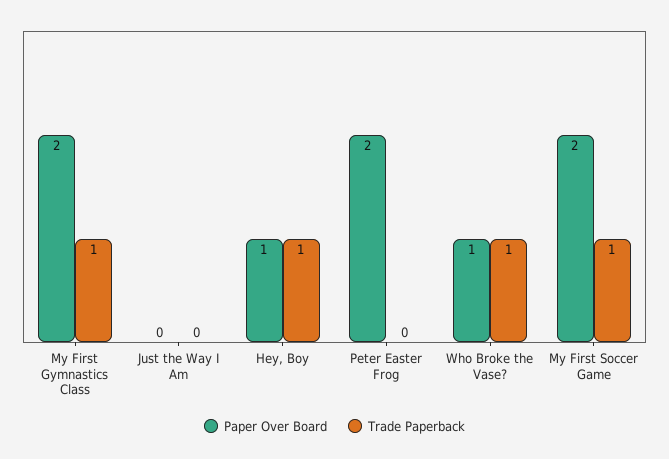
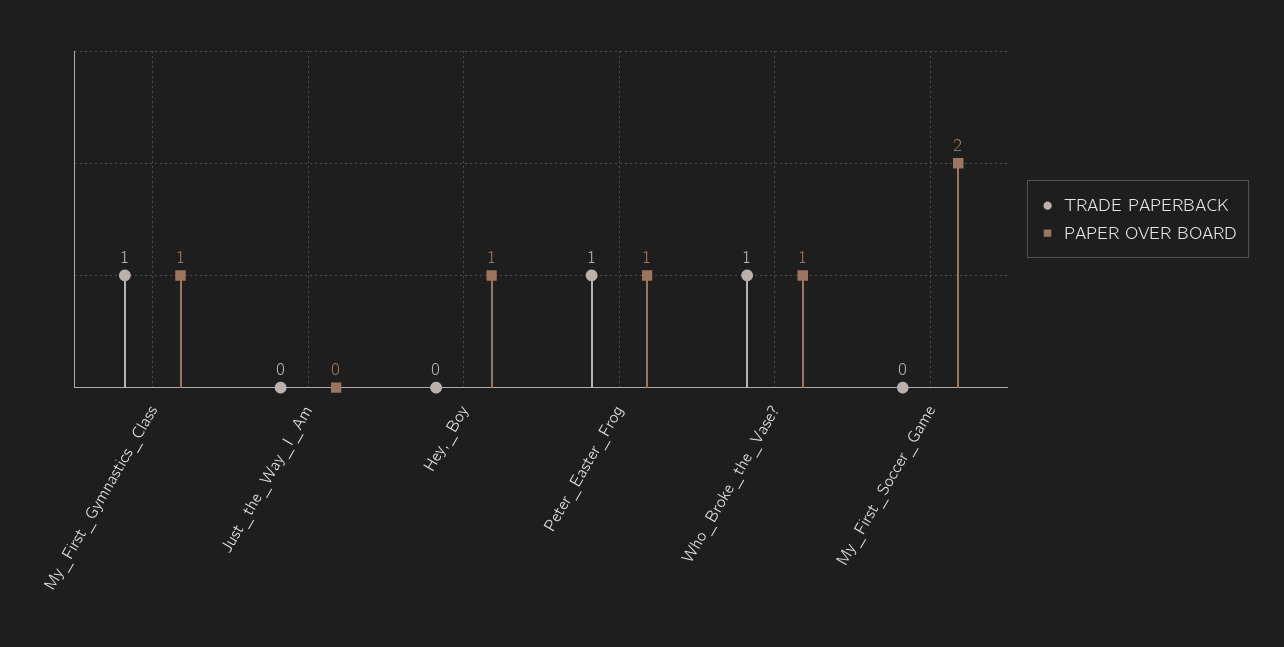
Paper Over Board, My First Gymnastics Class: 2 -> 1
Trade Paperback, Hey, Boy: 1 -> 0
Paper Over Board, Peter Easter Frog: 2 -> 1
Trade Paperback, Peter Easter Frog: 0 -> 1
Trade Paperback, My First Soccer Game: 1 -> 0

